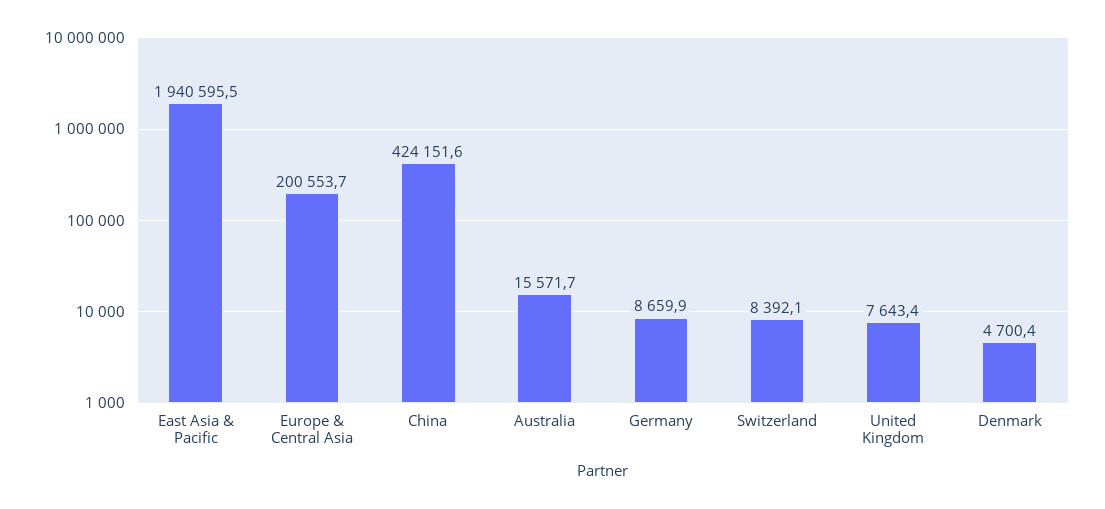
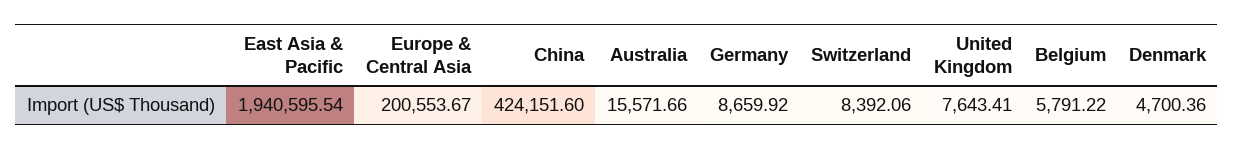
Belgium: none -> 5791.22

